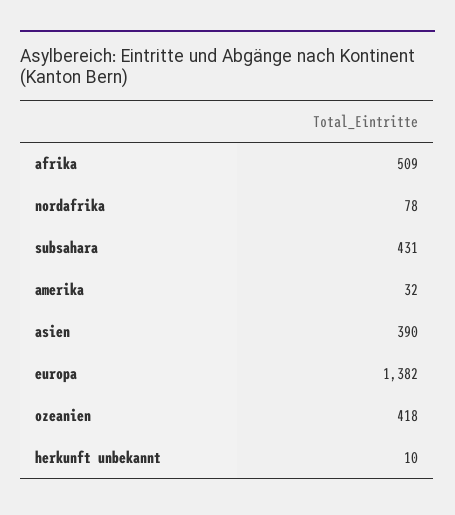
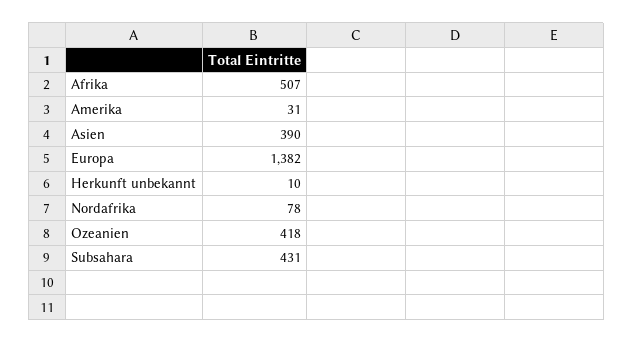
afrika: 509 -> 507
amerika: 32 -> 31

